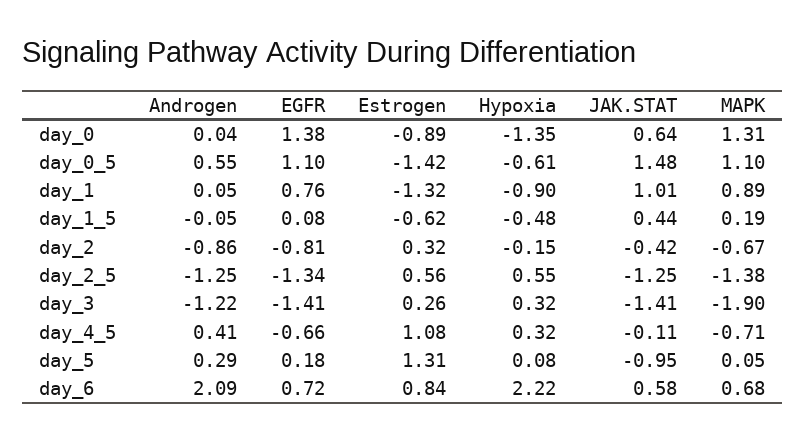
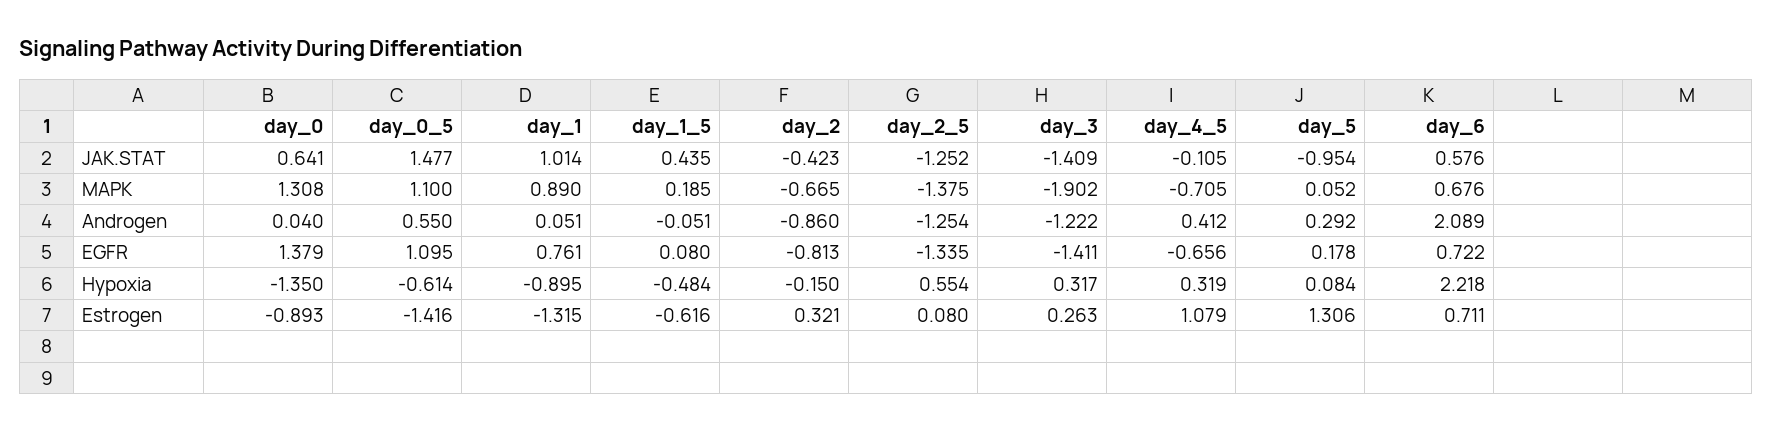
Estrogen, day_2_5: 0.56 -> 0.08
Estrogen, day_6: 0.84 -> 0.711

